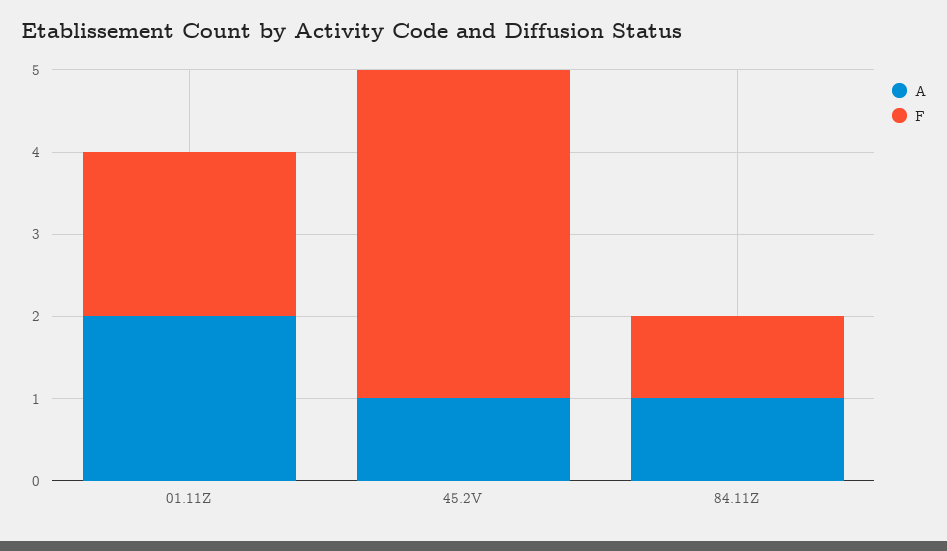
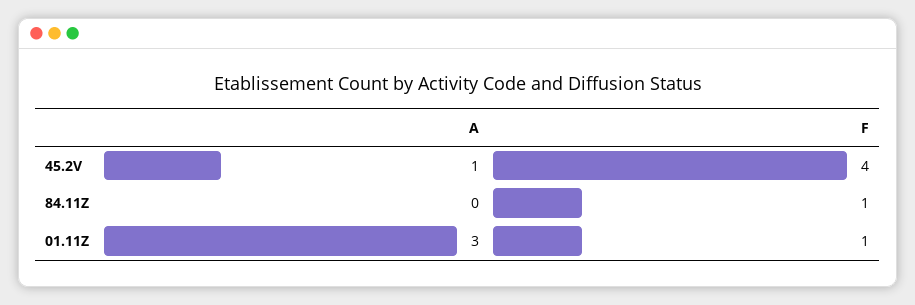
A, 01.11Z: 2 -> 3
F, 01.11Z: 2 -> 1
A, 84.11Z: 1 -> 0

